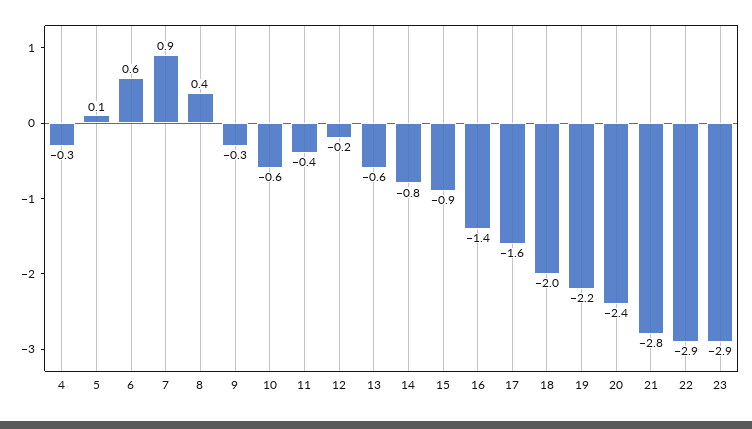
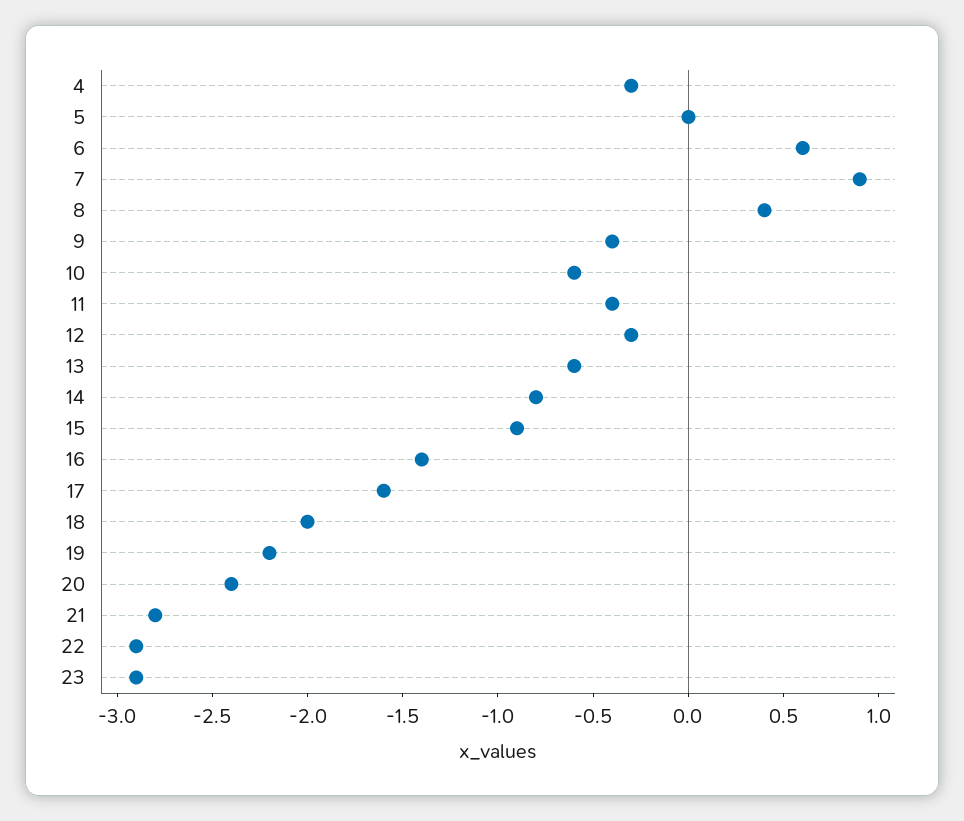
5: 0.1 -> 0
9: -0.3 -> -0.4
12: -0.2 -> -0.3

